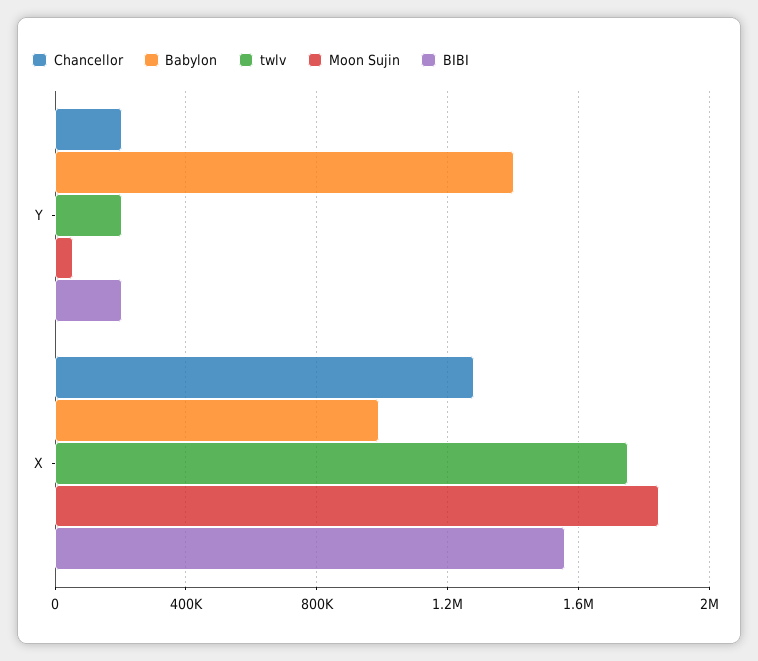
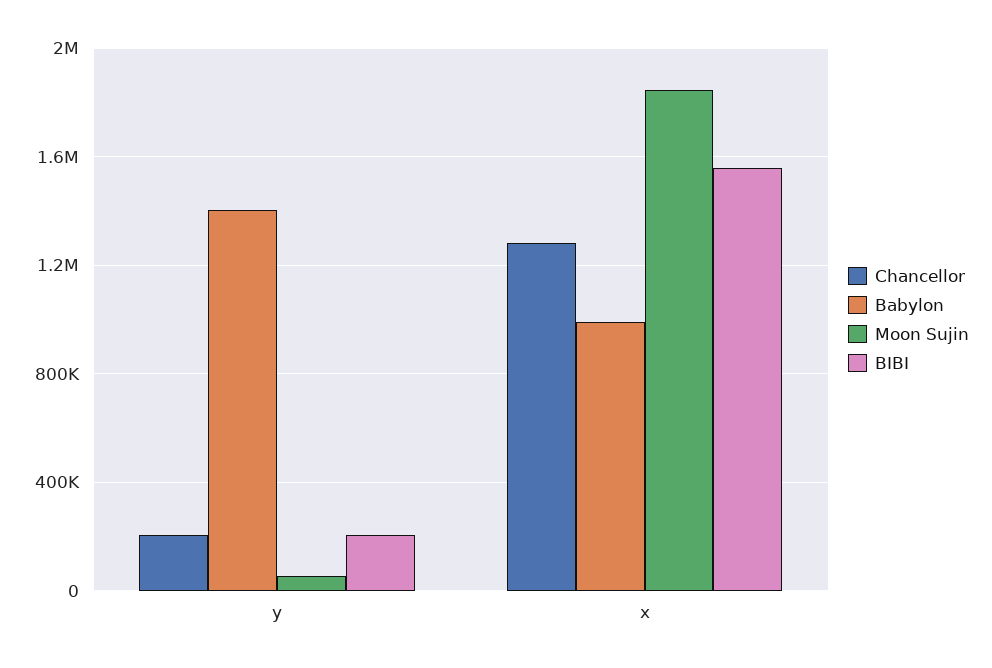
twlv, Y: 200000 -> none
twlv, X: 1750000 -> none

